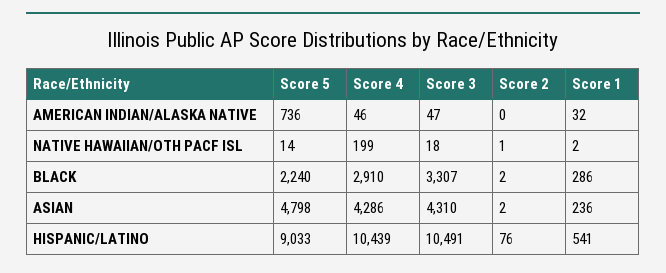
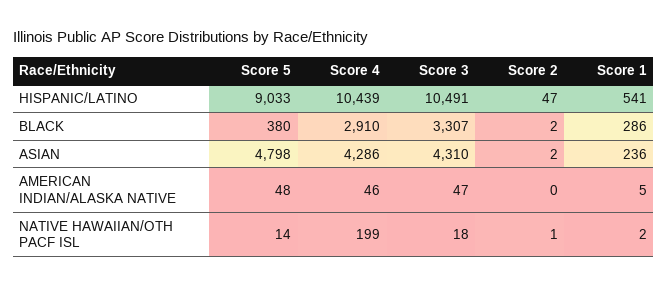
Score 5, AMERICAN INDIAN/ALASKA NATIVE: 736 -> 48
Score 1, AMERICAN INDIAN/ALASKA NATIVE: 32 -> 5
Score 5, BLACK: 2240 -> 380
Score 2, HISPANIC/LATINO: 76 -> 47

